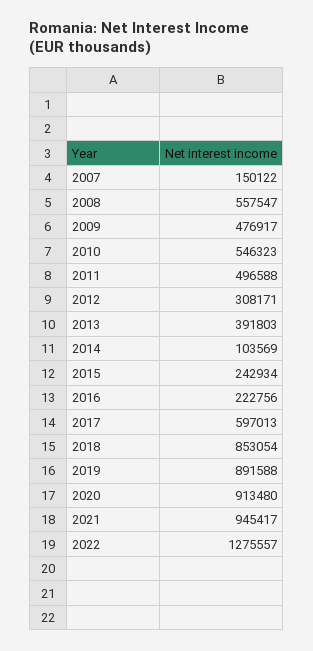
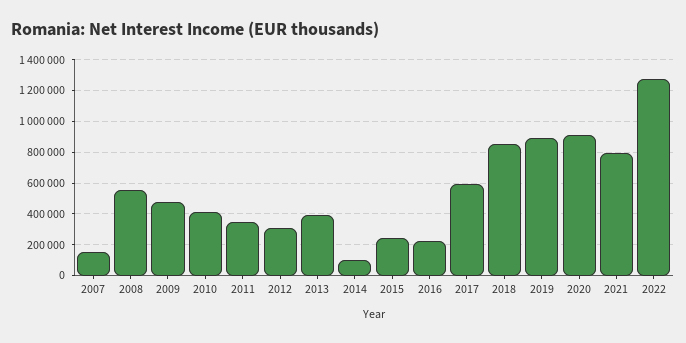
2010: 546323 -> 400000
2011: 496588 -> 350000
2021: 945417 -> 800000

